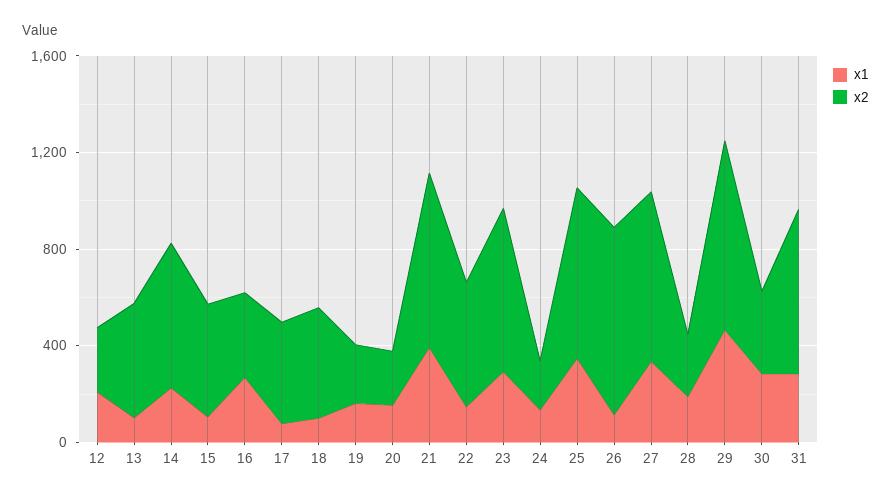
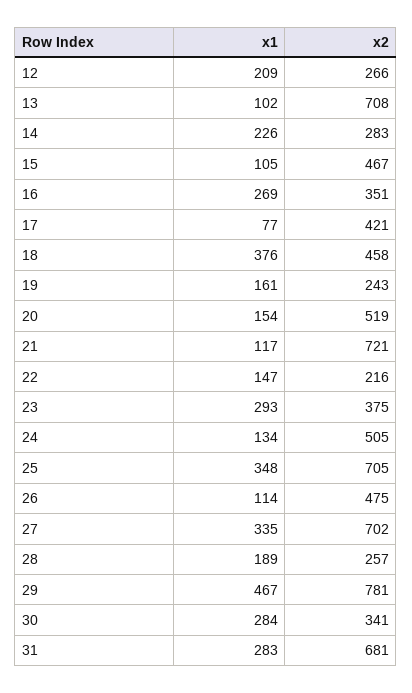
x2, 13: 500 -> 708
x2, 14: 600 -> 283
x1, 18: 100 -> 376
x2, 20: 200 -> 519
x1, 21: 400 -> 117
x2, 22: 500 -> 216
x2, 23: 700 -> 375
x2, 24: 200 -> 505
x2, 26: 800 -> 475

